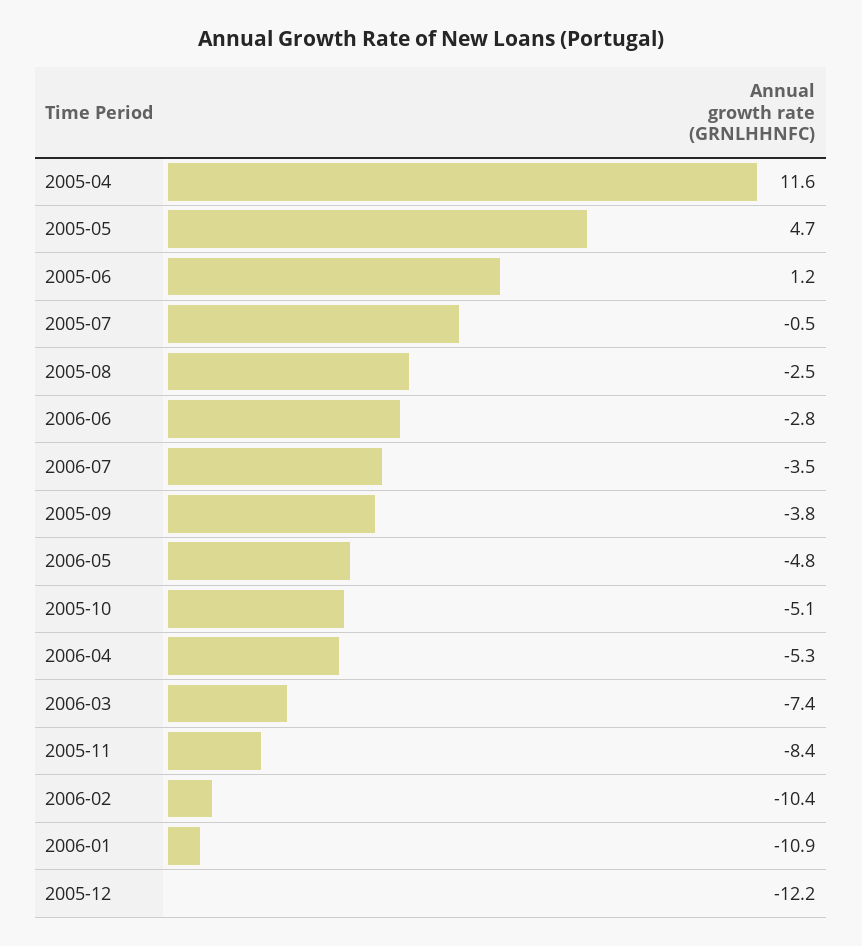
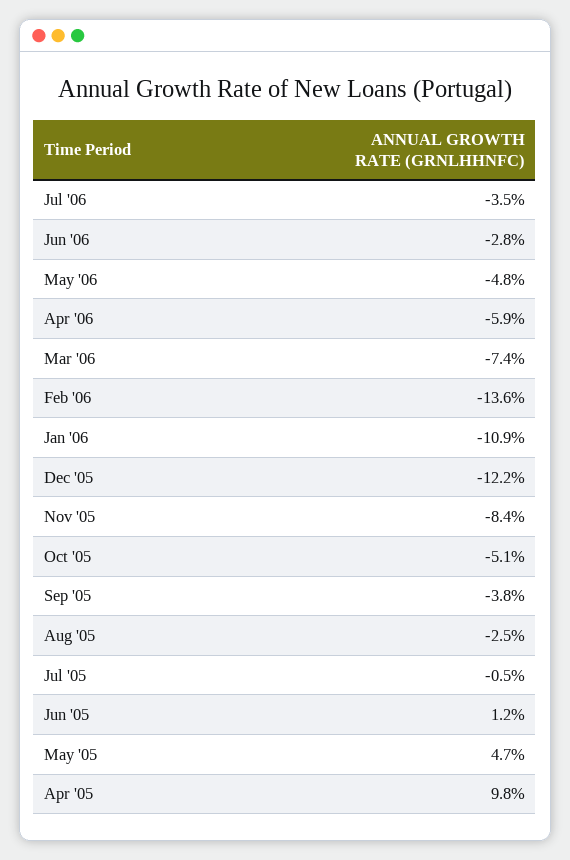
2005-04: 11.6 -> 9.8
2006-04: -5.3 -> -5.9
2006-02: -10.4 -> -13.6

